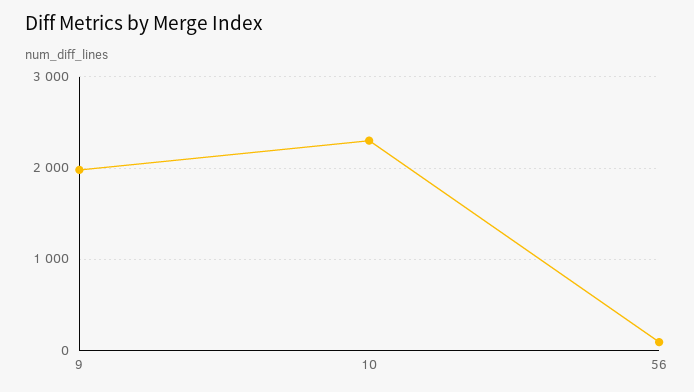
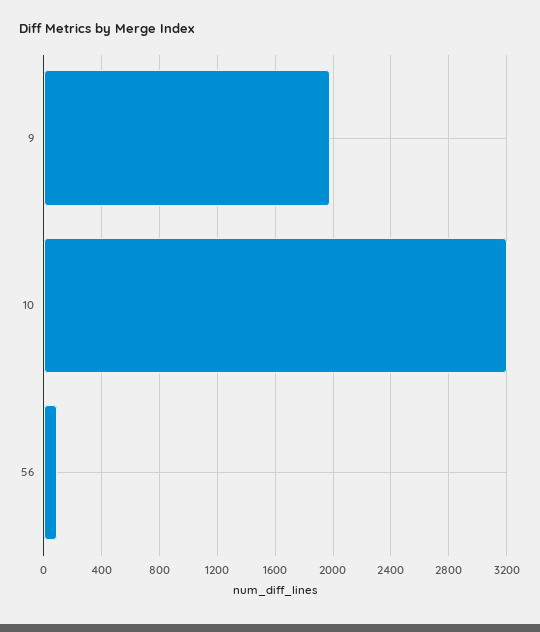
10: 2300 -> 3200

